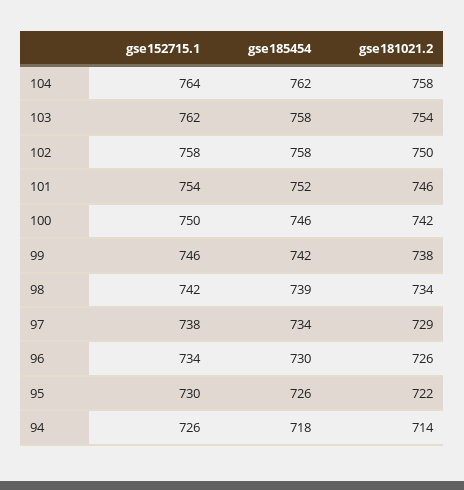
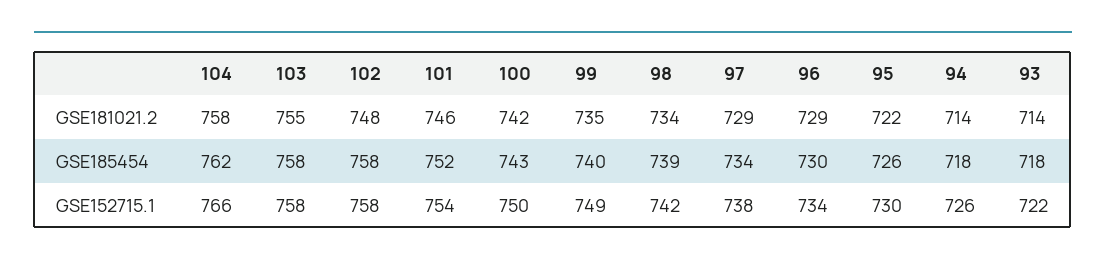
gse152715.1, 104: 764 -> 766
gse152715.1, 103: 762 -> 758
gse181021.2, 103: 754 -> 755
gse181021.2, 102: 750 -> 748
gse185454, 100: 746 -> 743
gse152715.1, 99: 746 -> 749
gse185454, 99: 742 -> 740
gse181021.2, 99: 738 -> 735
gse181021.2, 96: 726 -> 729
gse181021.2, 93: none -> 714
gse185454, 93: none -> 718
gse152715.1, 93: none -> 722

